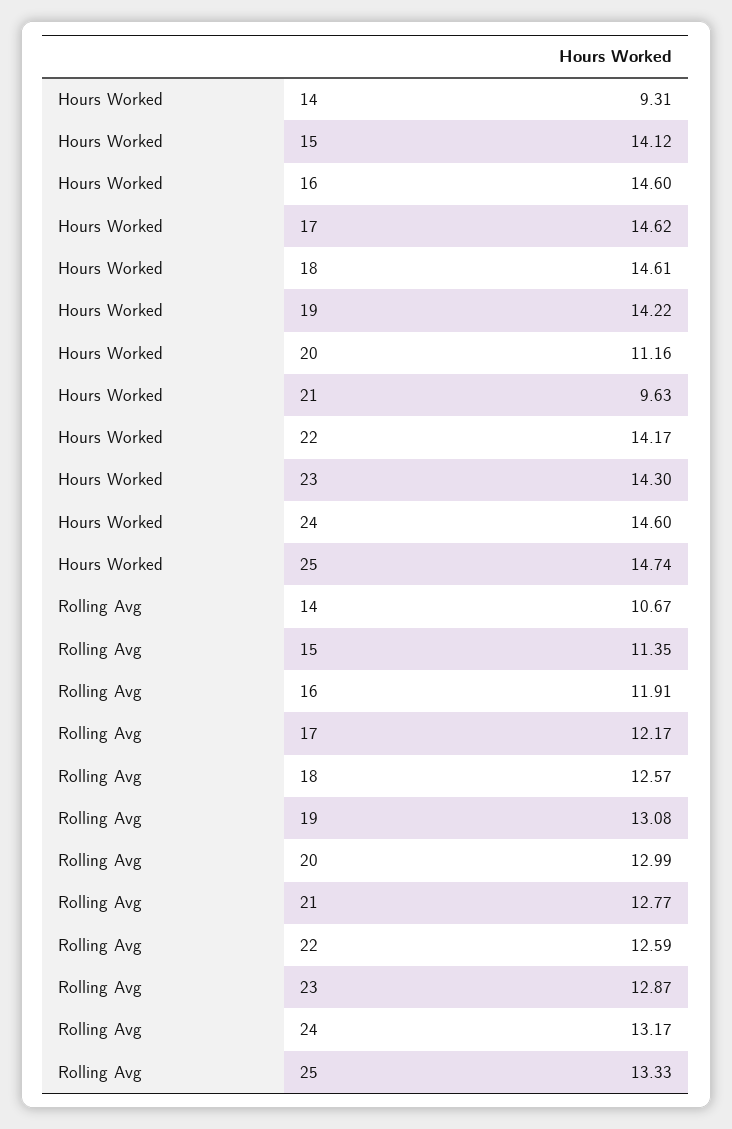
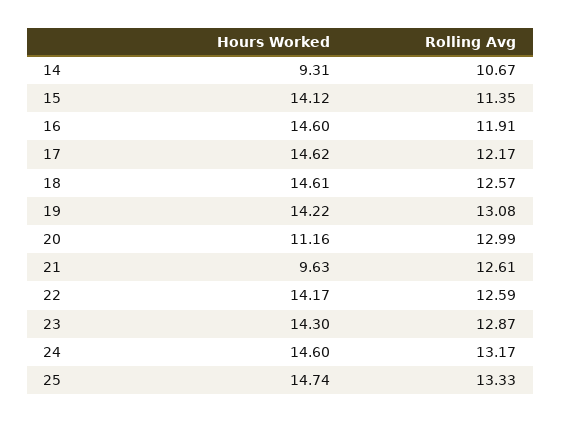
Rolling Avg, 21: 12.77 -> 12.61

